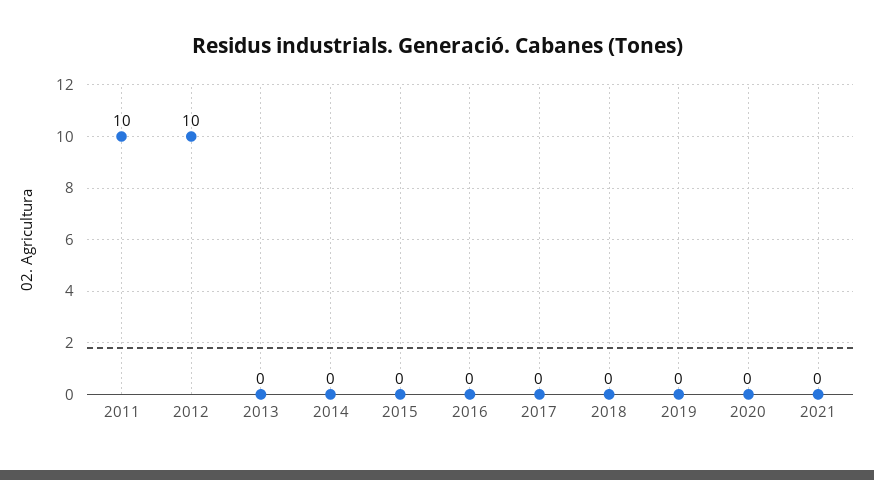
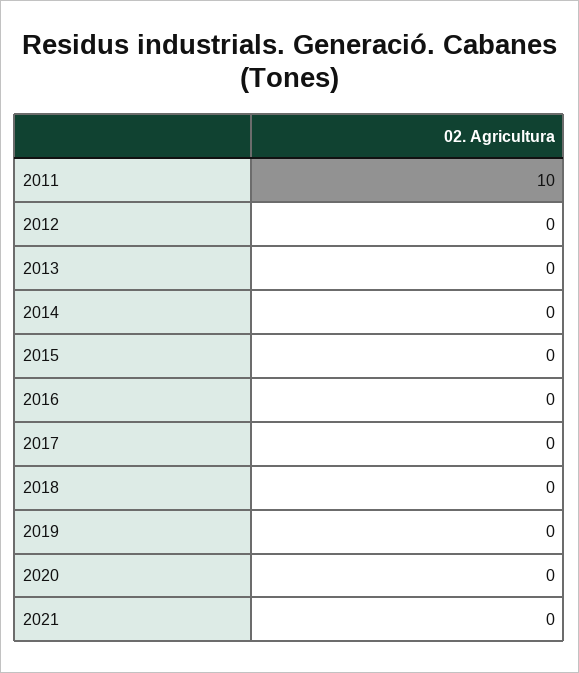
2012: 10 -> 0

